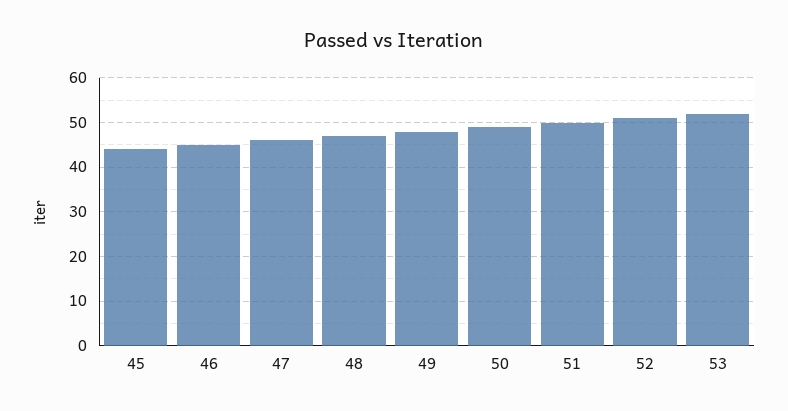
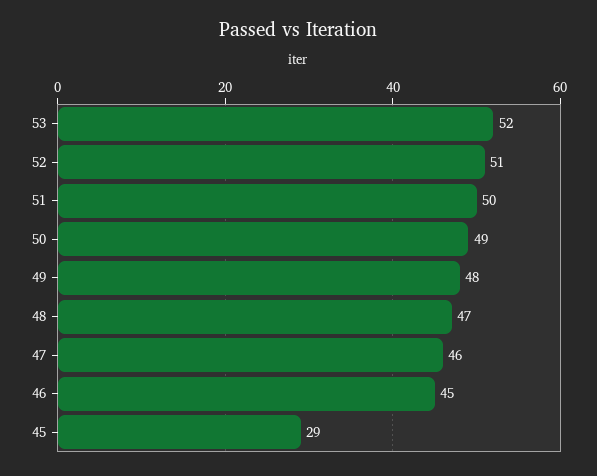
45: 45 -> 29

